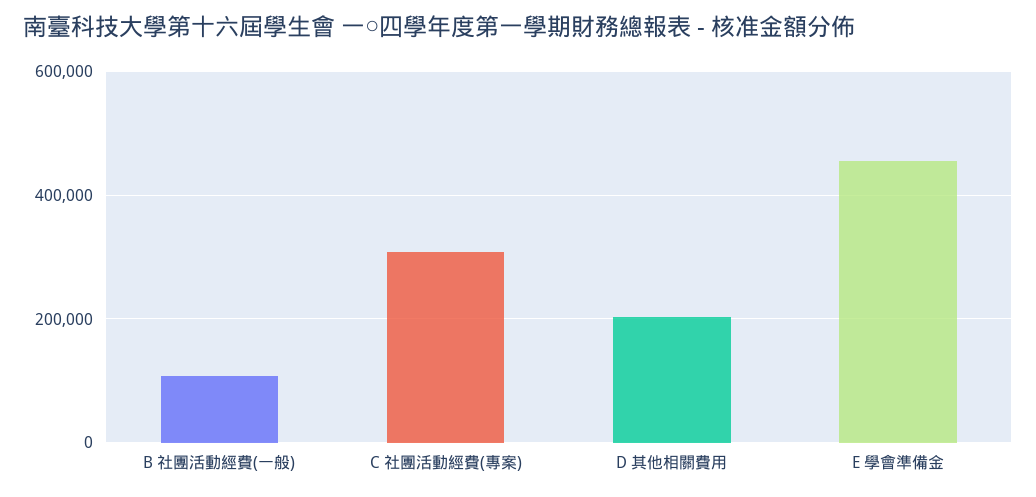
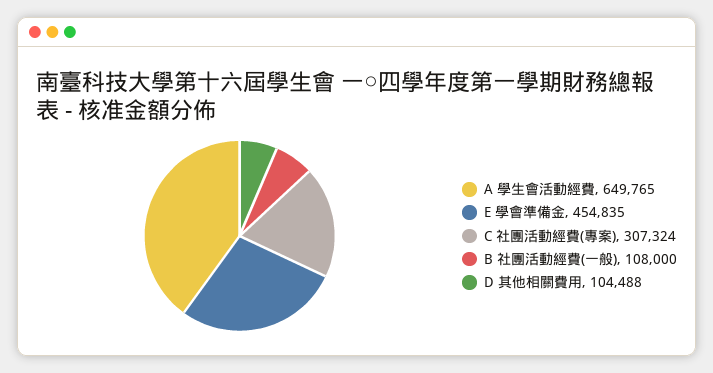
D 其他相關費用: 200000 -> 104488
A 學生會活動經費: none -> 649765

